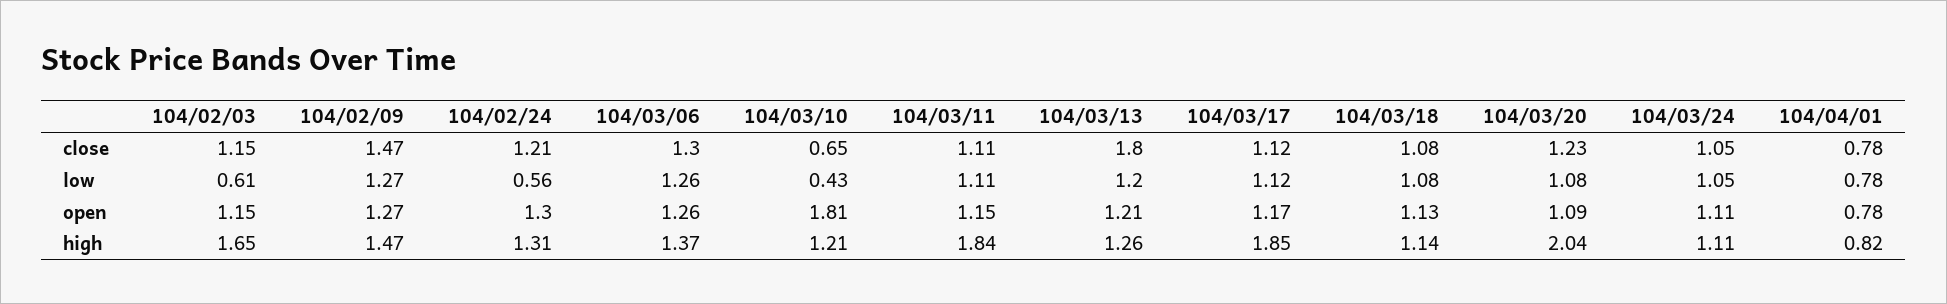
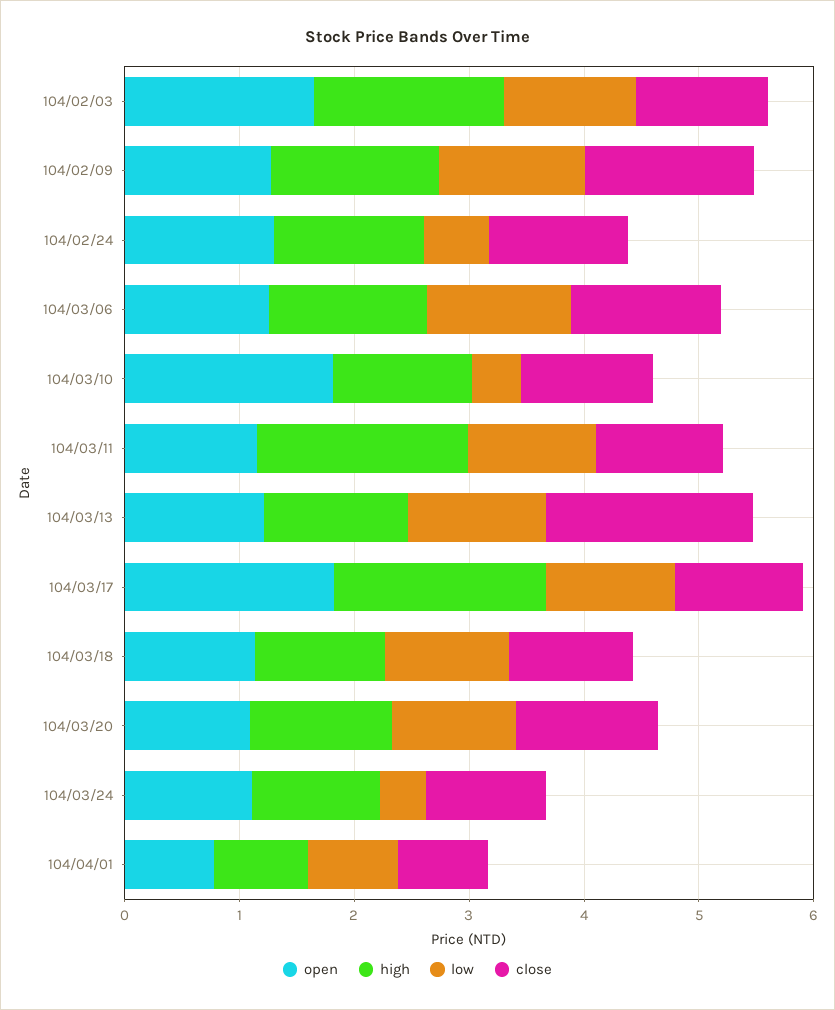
close, 104/03/10: 0.65 -> 1.2
low, 104/02/03: 0.61 -> 1.2
low, 104/03/24: 1.05 -> 0.4
open, 104/02/03: 1.15 -> 1.6
open, 104/03/17: 1.17 -> 1.8
high, 104/03/20: 2.04 -> 1.2

